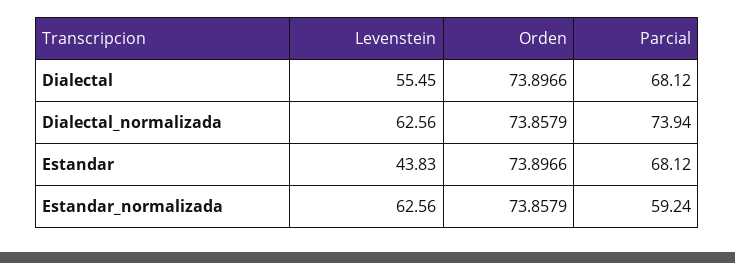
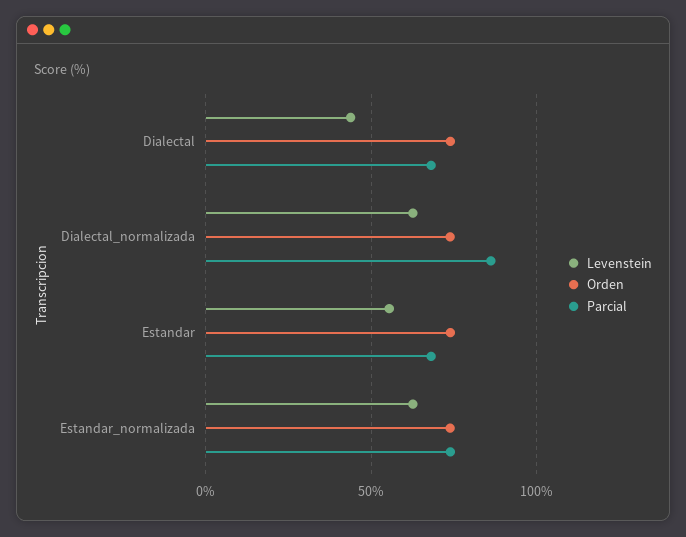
Levenstein, Dialectal: 55.45 -> 45
Parcial, Dialectal_normalizada: 73.94 -> 85
Levenstein, Estandar: 43.83 -> 55
Parcial, Estandar_normalizada: 59.24 -> 75

